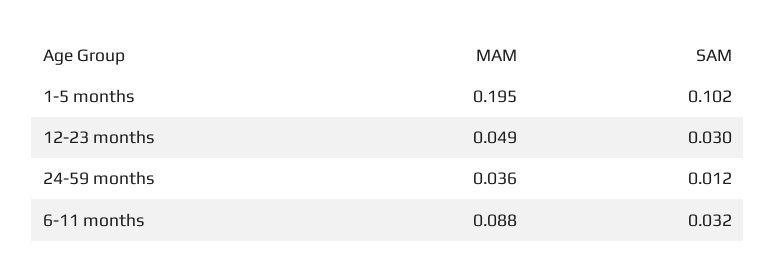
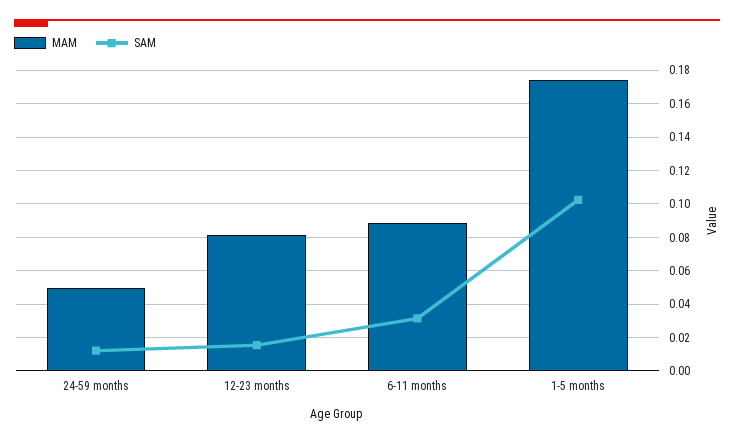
MAM, 1-5 months: 0.195 -> 0.175
MAM, 12-23 months: 0.049 -> 0.08
SAM, 12-23 months: 0.03 -> 0.015
MAM, 24-59 months: 0.036 -> 0.05

